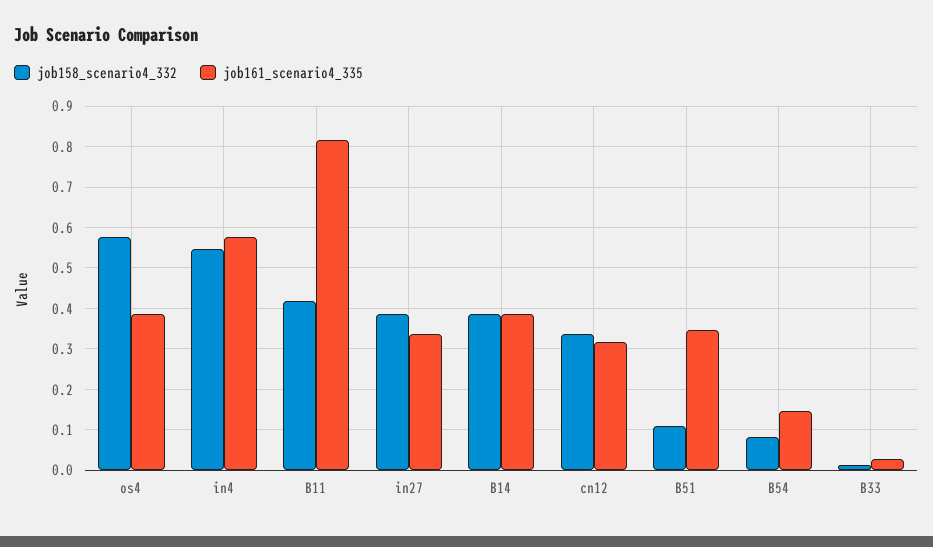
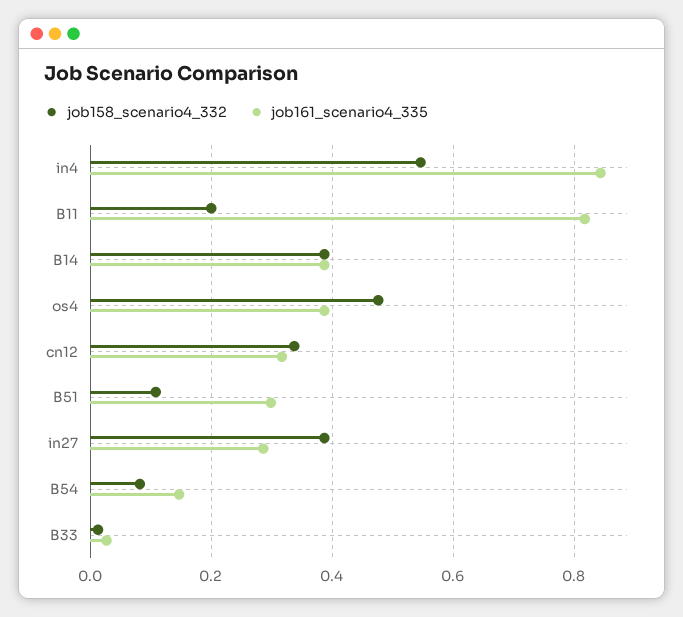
job158_scenario4_332, os4: 0.58 -> 0.48
job161_scenario4_335, in4: 0.58 -> 0.84
job158_scenario4_332, B11: 0.42 -> 0.2
job161_scenario4_335, in27: 0.34 -> 0.28
job161_scenario4_335, B51: 0.34 -> 0.3

